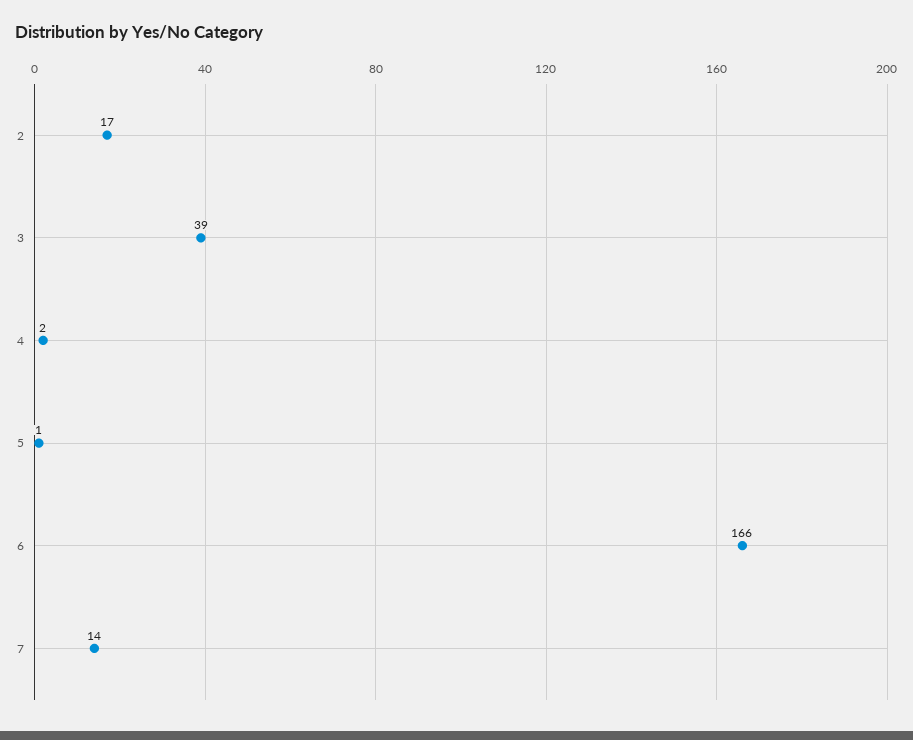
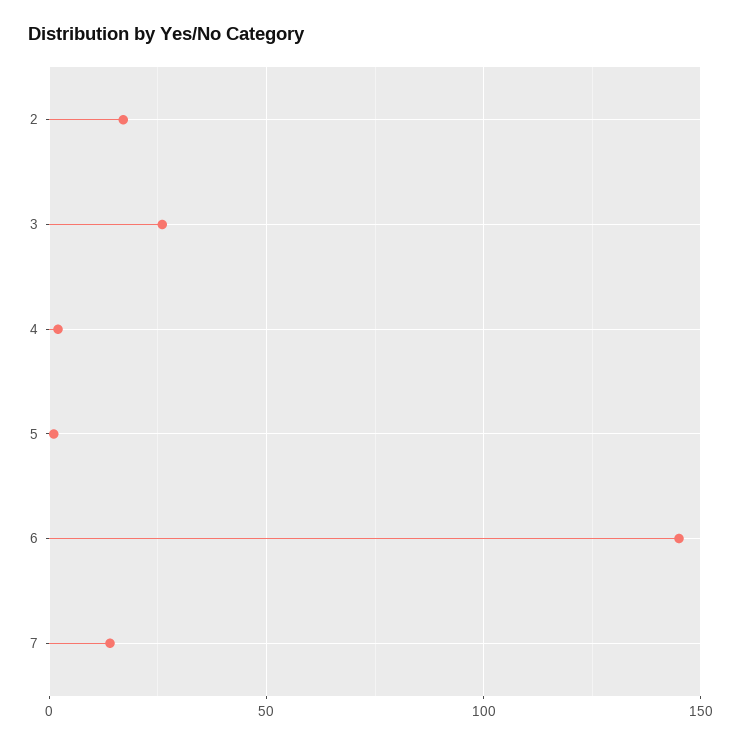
3: 39 -> 25
6: 166 -> 145

